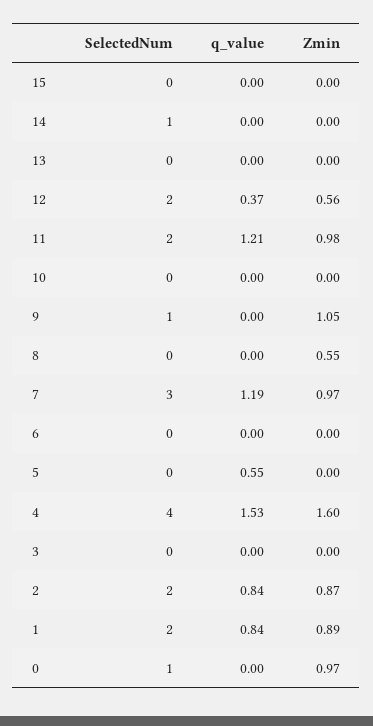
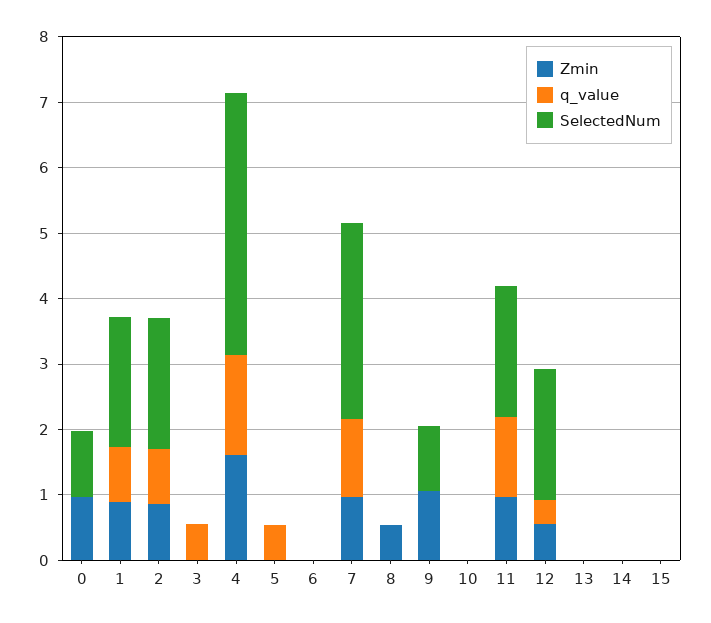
SelectedNum, 14: 1 -> 0
q_value, 3: 0 -> 0.6

